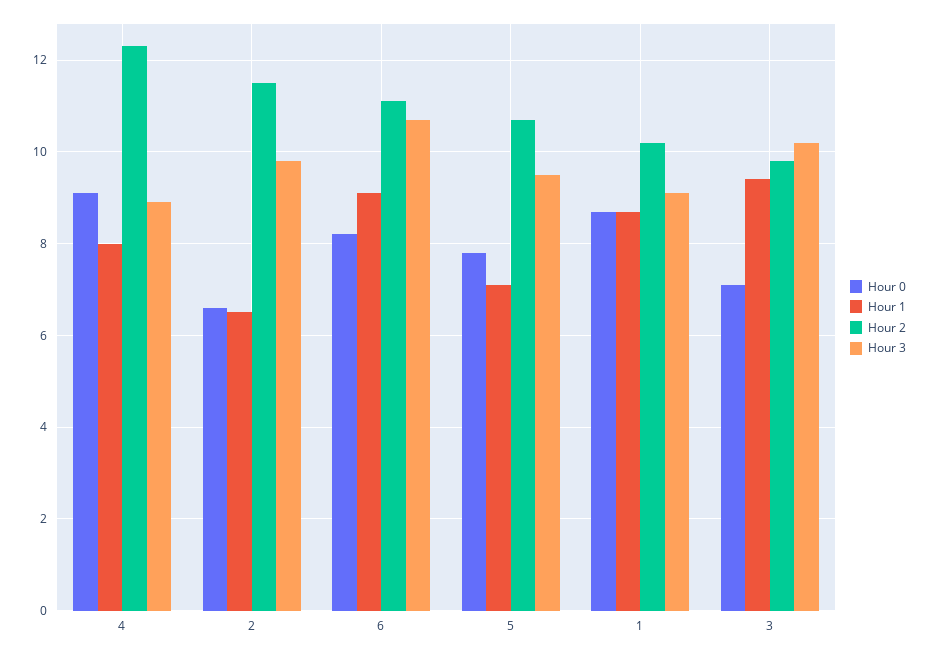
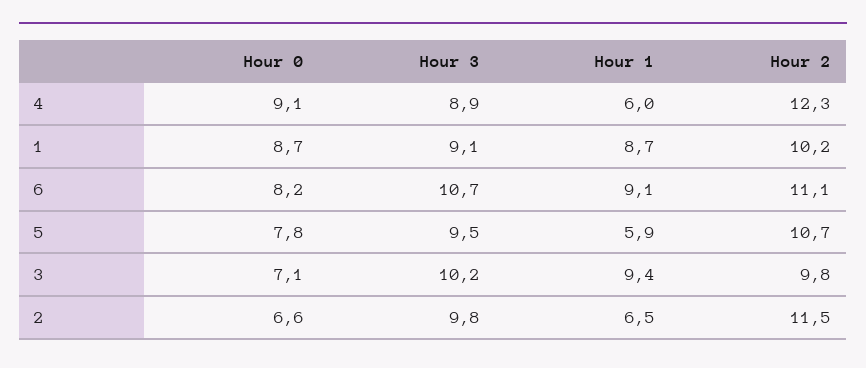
Hour 1, 4: 8 -> 6
Hour 1, 5: 7 -> 5.9

